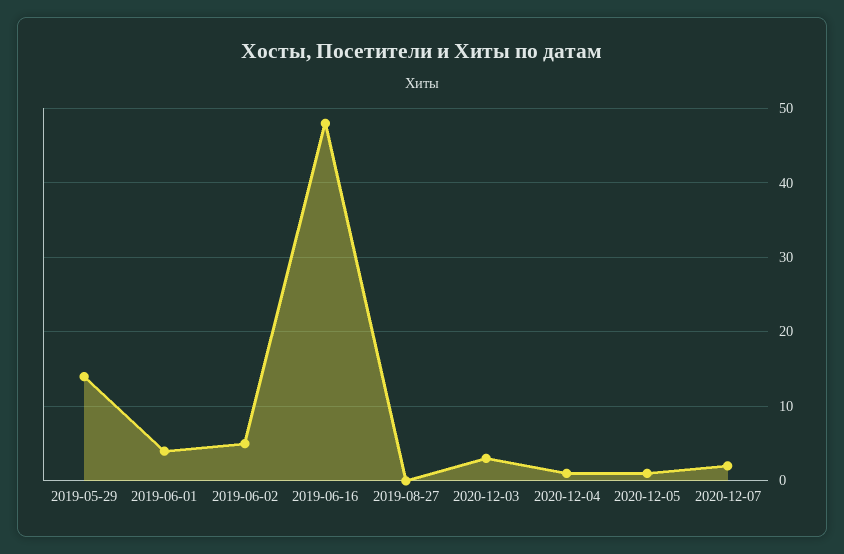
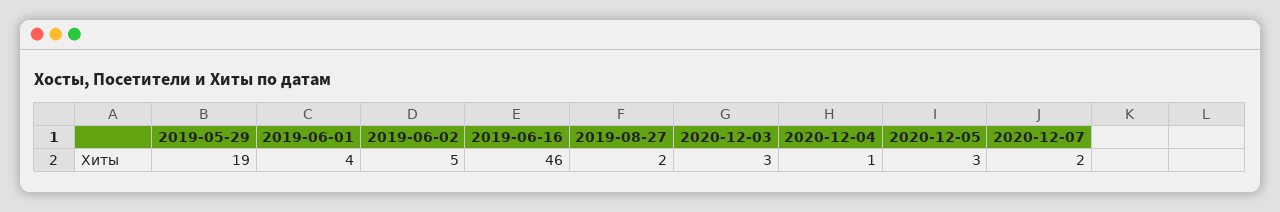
2019-05-29: 14 -> 19
2019-06-16: 48 -> 46
2019-08-27: 0 -> 2
2020-12-05: 1 -> 3

